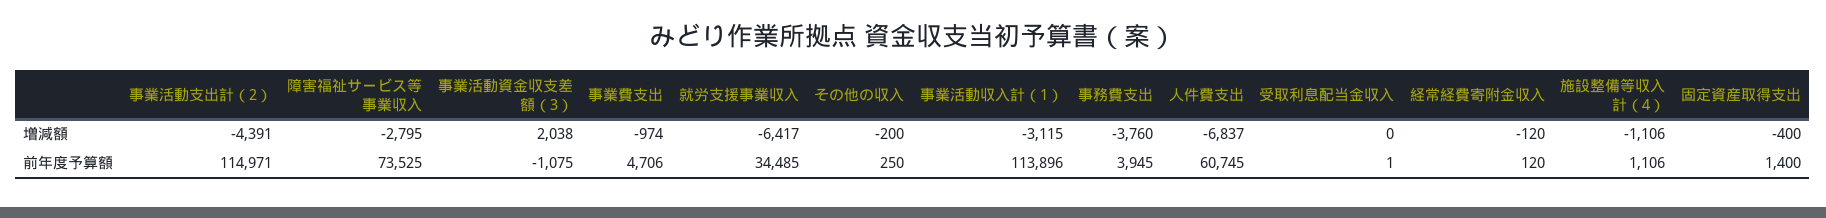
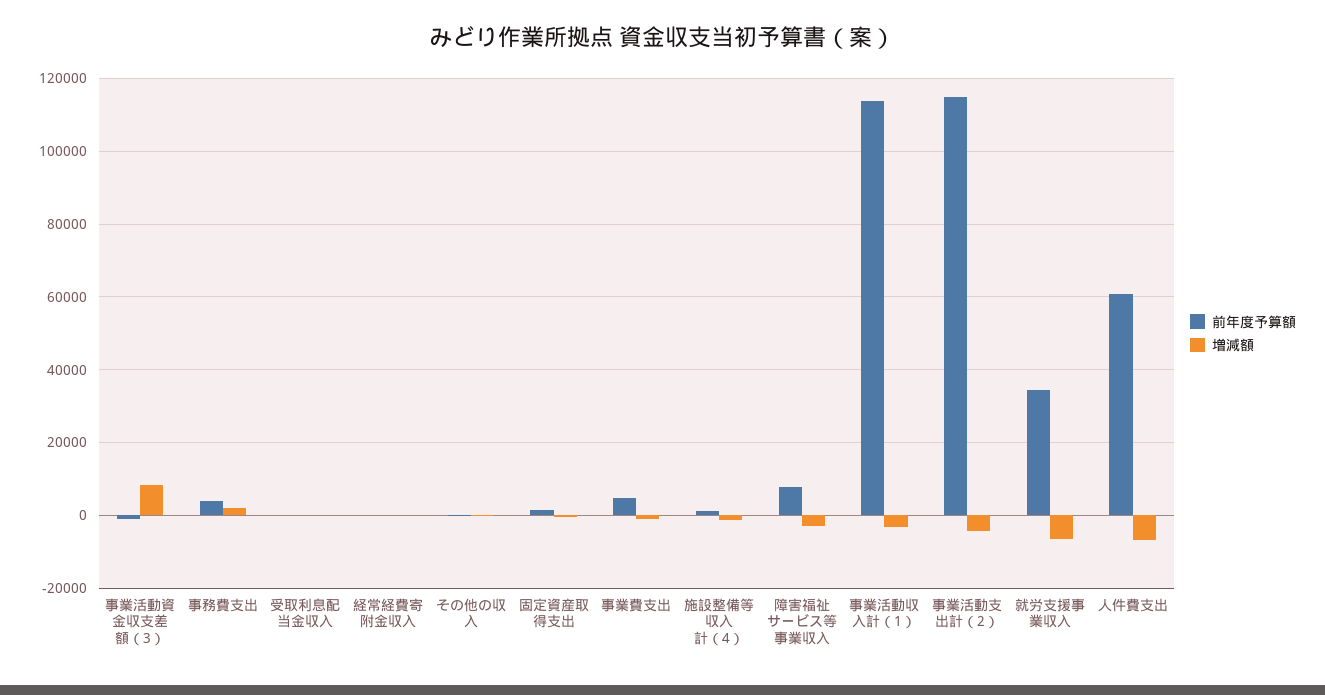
増減額, 事業活動資金収支差額（3）: 2038 -> 8000
増減額, 事務費支出: -3760 -> 2000
前年度予算額, 障害福祉サービス等事業収入: 73525 -> 8000

